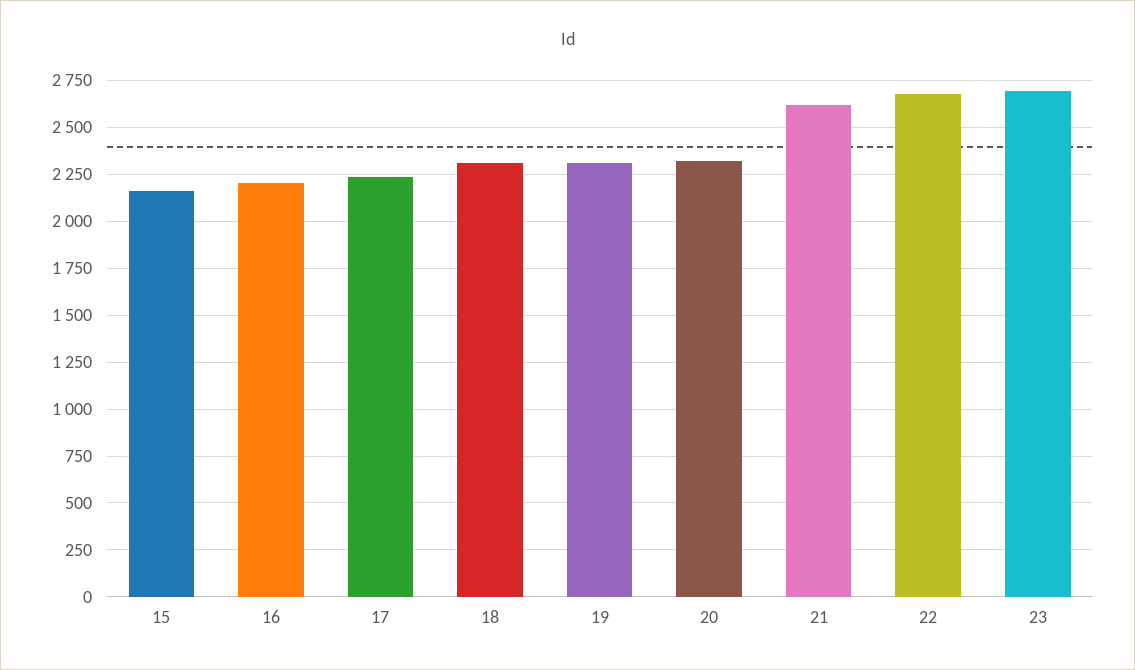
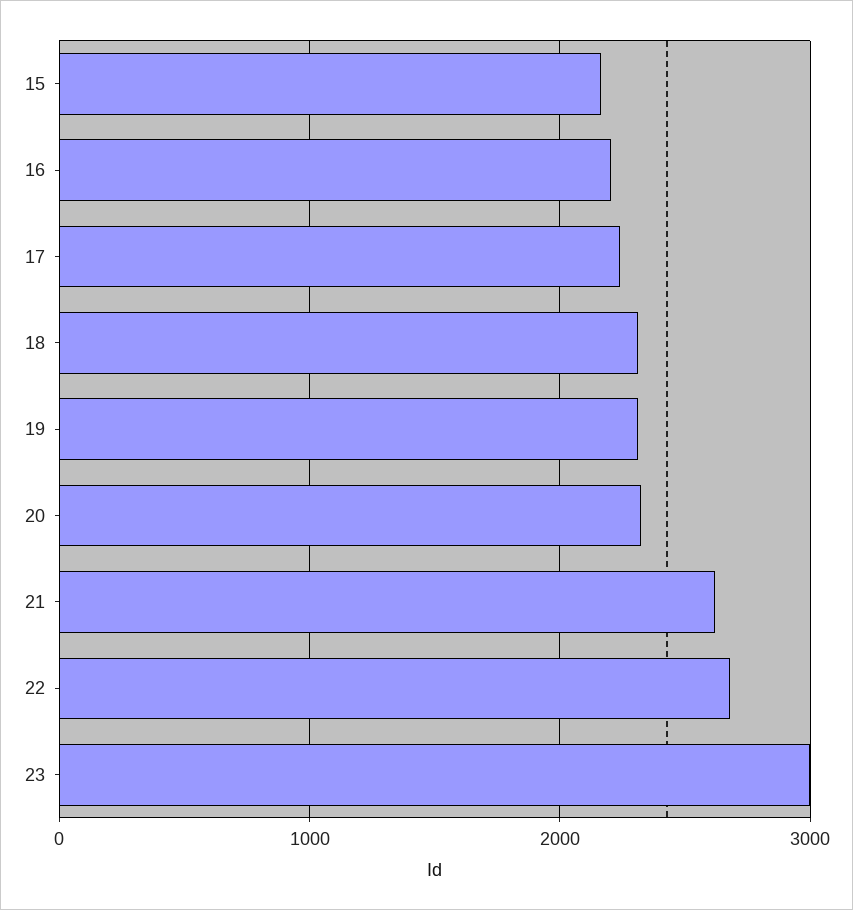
23: 2700 -> 3000

